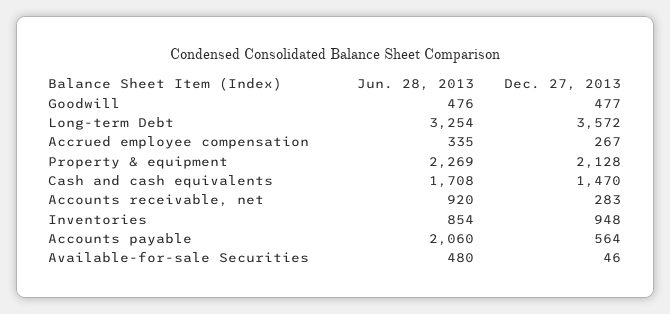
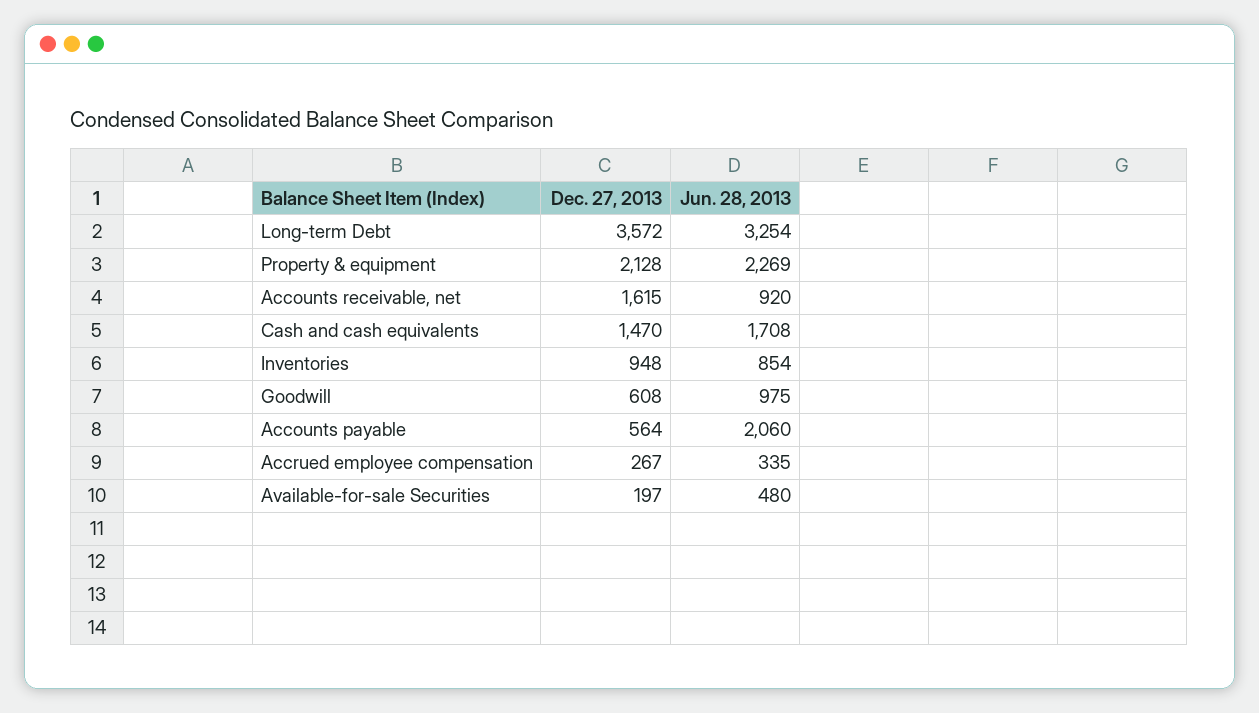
Jun. 28, 2013, Goodwill: 476 -> 975
Dec. 27, 2013, Goodwill: 477 -> 608
Dec. 27, 2013, Accounts receivable, net: 283 -> 1615
Dec. 27, 2013, Available-for-sale Securities: 46 -> 197

